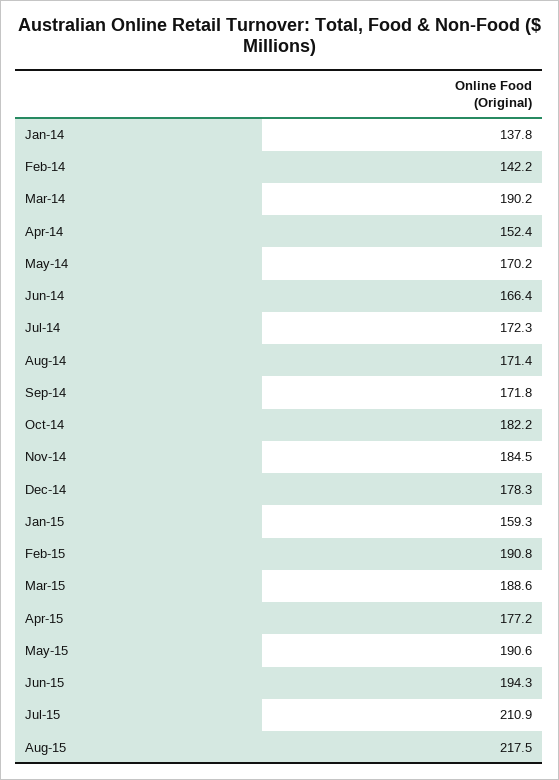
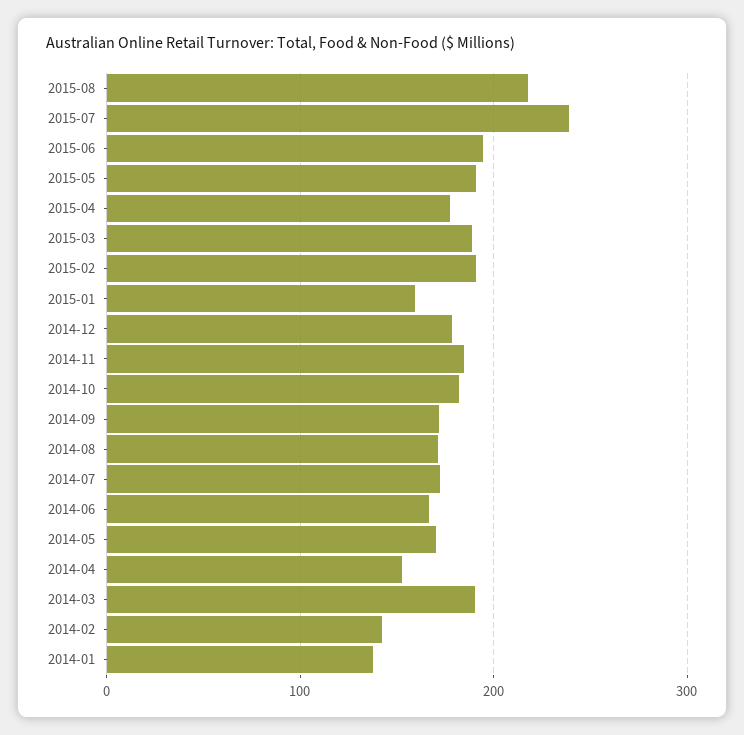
Jul-15: 210.9 -> 240

